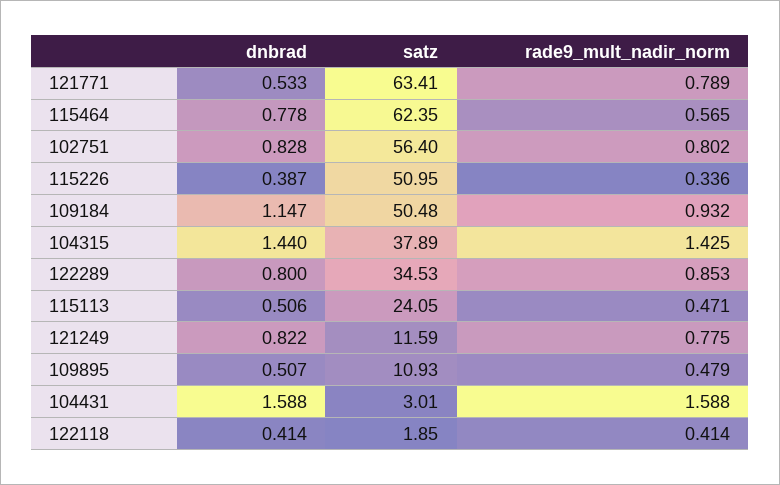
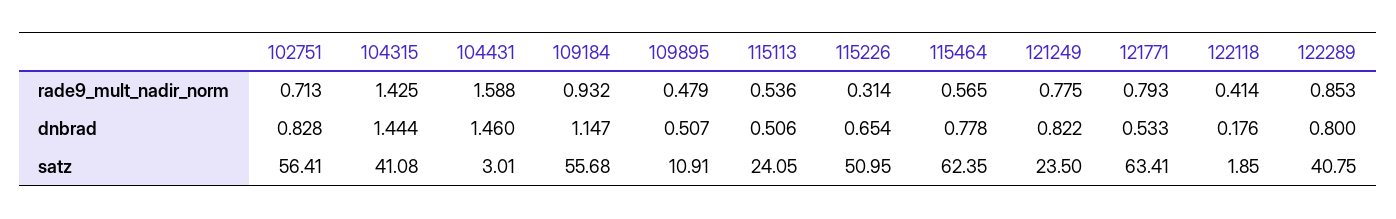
rade9_mult_nadir_norm, 121771: 0.789 -> 0.793
satz, 102751: 56.4 -> 56.41
rade9_mult_nadir_norm, 102751: 0.802 -> 0.713
dnbrad, 115226: 0.387 -> 0.654
rade9_mult_nadir_norm, 115226: 0.336 -> 0.314
satz, 109184: 50.48 -> 55.68
dnbrad, 104315: 1.44 -> 1.444
satz, 104315: 37.89 -> 41.08
satz, 122289: 34.53 -> 40.75
rade9_mult_nadir_norm, 115113: 0.471 -> 0.536
satz, 121249: 11.59 -> 23.5
satz, 109895: 10.93 -> 10.91
dnbrad, 104431: 1.588 -> 1.46
dnbrad, 122118: 0.414 -> 0.176

